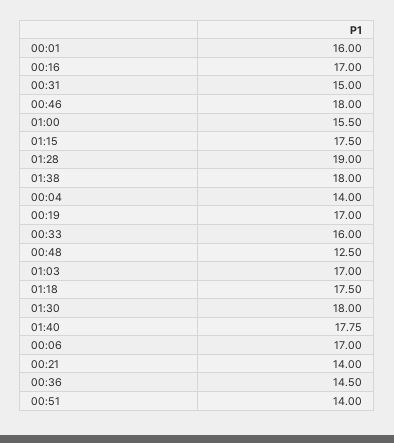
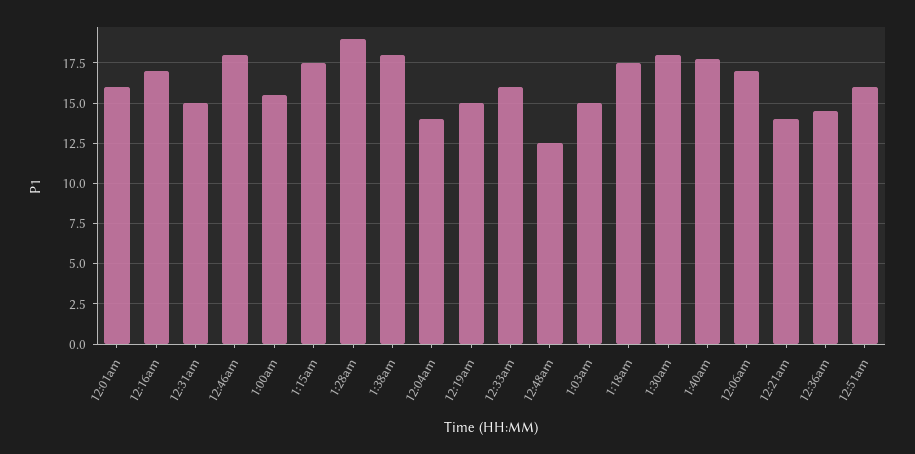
00:19: 17 -> 15
01:03: 17 -> 15
00:51: 14 -> 16

